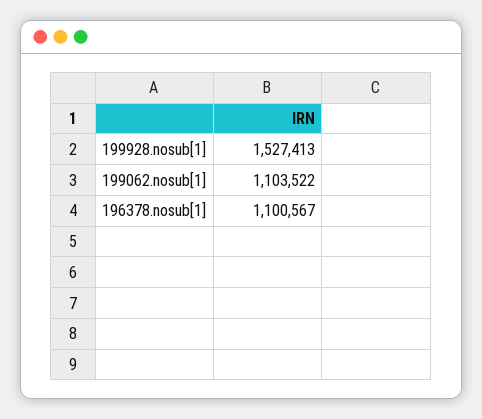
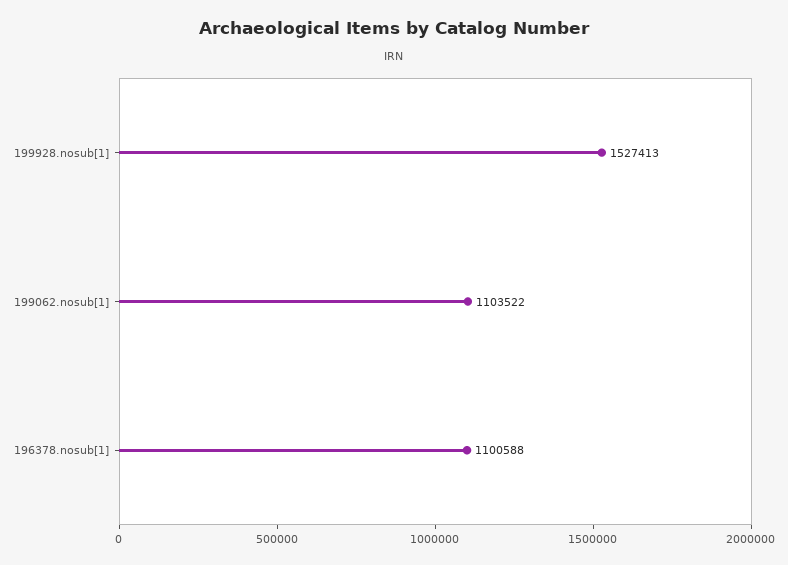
196378.nosub[1]: 1100567 -> 1100588

